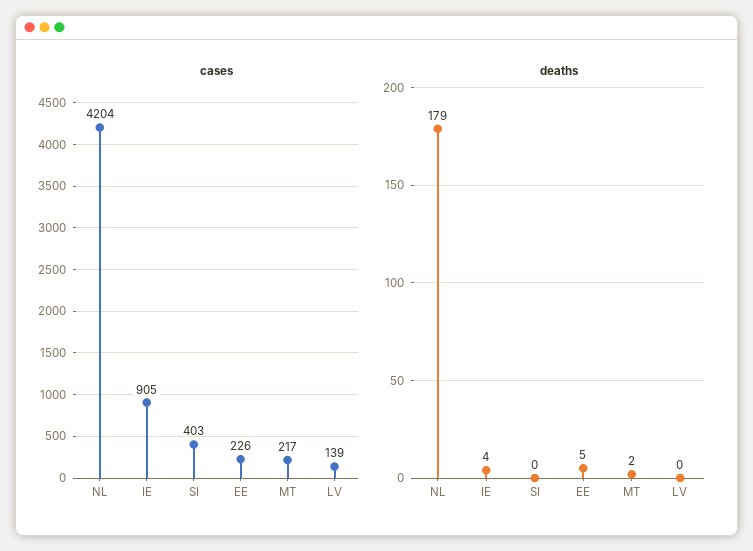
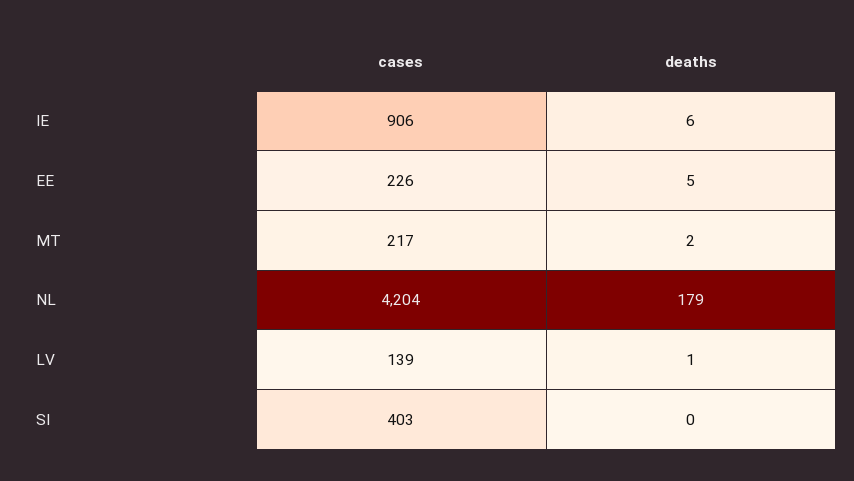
cases, IE: 905 -> 906
deaths, IE: 4 -> 6
deaths, LV: 0 -> 1

